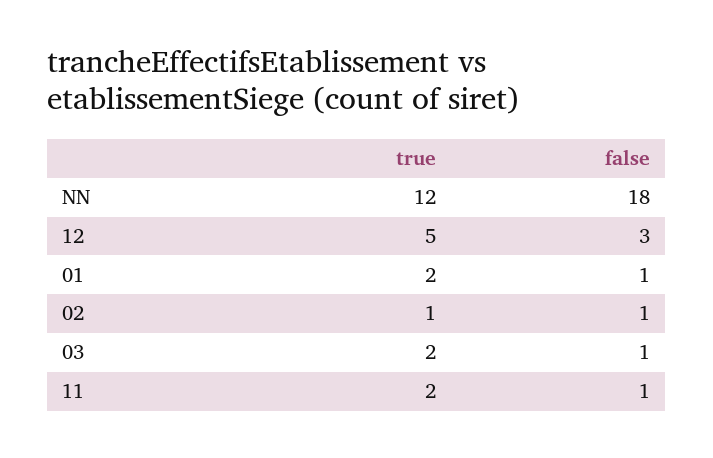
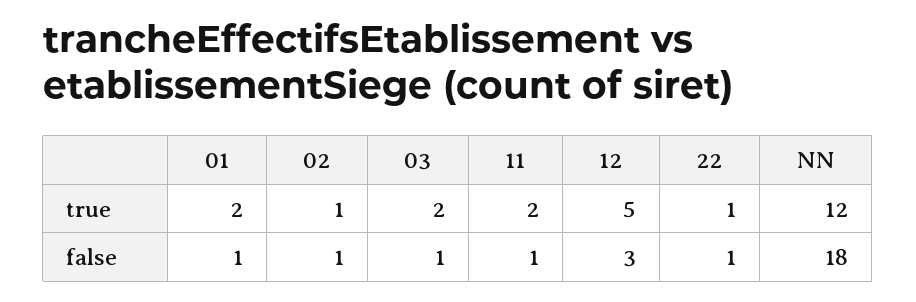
true, 22: none -> 1
false, 22: none -> 1

